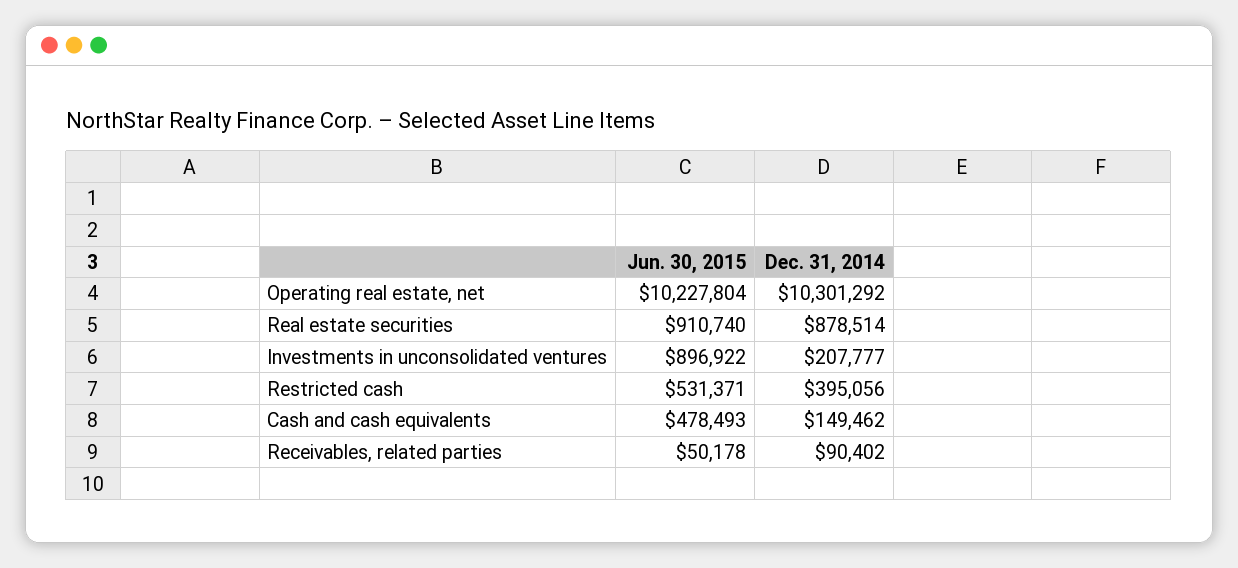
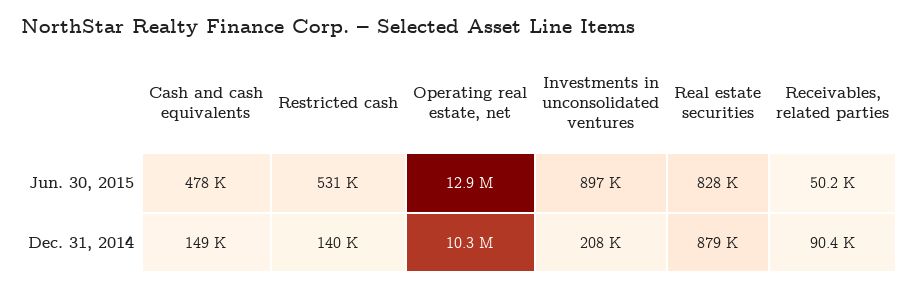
Jun. 30, 2015, Operating real estate, net: 10227804 -> 12900000
Jun. 30, 2015, Real estate securities: 910740 -> 828000
Dec. 31, 2014, Restricted cash: 395056 -> 140000

